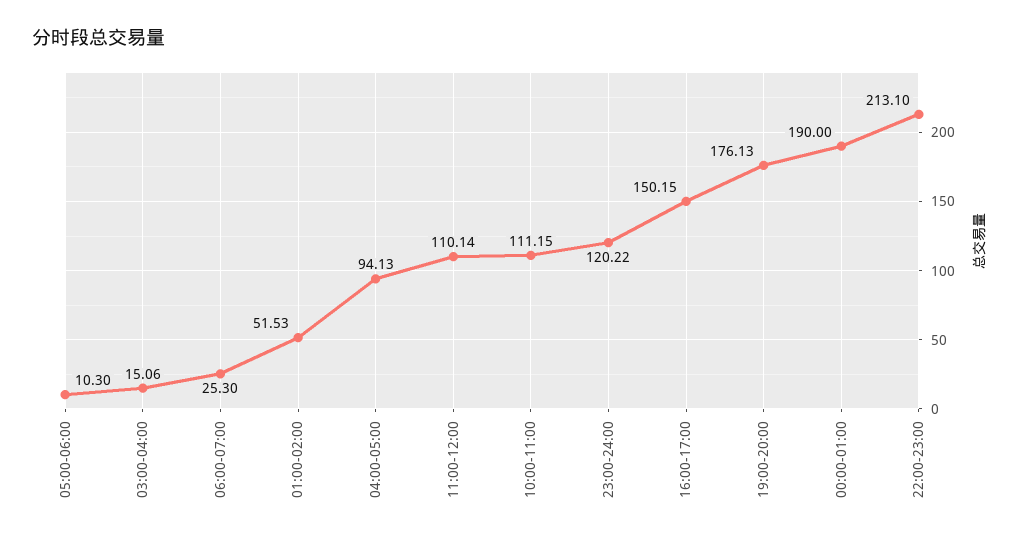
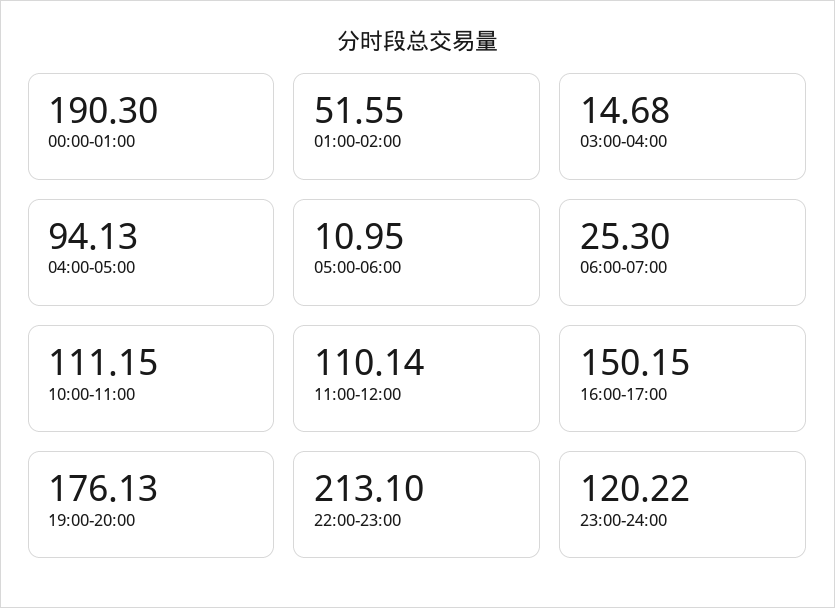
05:00-06:00: 10.3 -> 10.95
03:00-04:00: 15.06 -> 14.68
01:00-02:00: 51.53 -> 51.55
00:00-01:00: 190 -> 190.3

